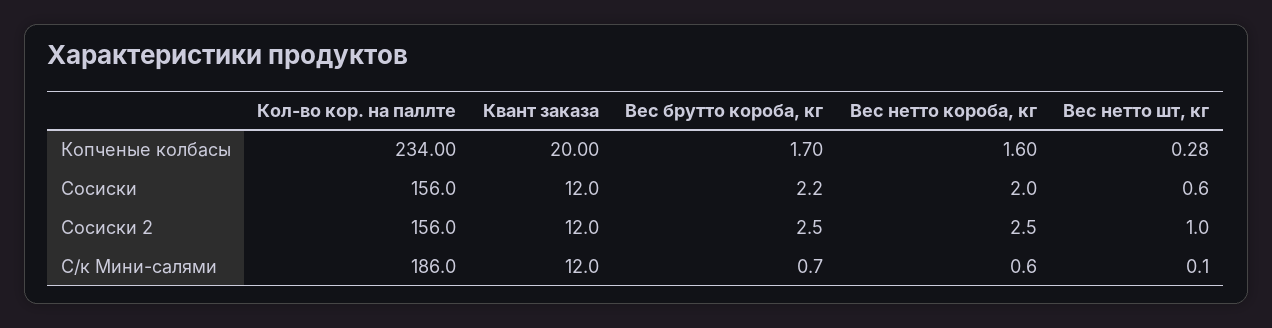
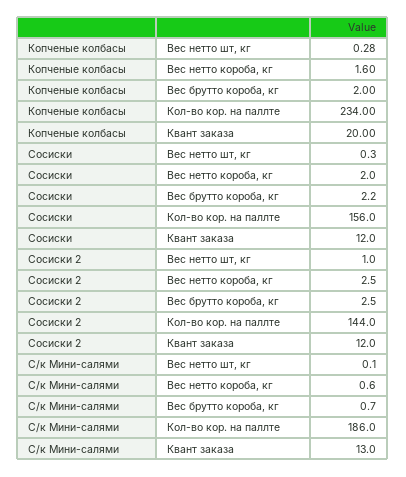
Вес брутто короба, кг, Копченые колбасы: 1.7 -> 2
Вес нетто шт, кг, Сосиски: 0.6 -> 0.3
Кол-во кор. на паллте, Сосиски 2: 156 -> 144
Квант заказа, С/к Мини-салями: 12 -> 13

